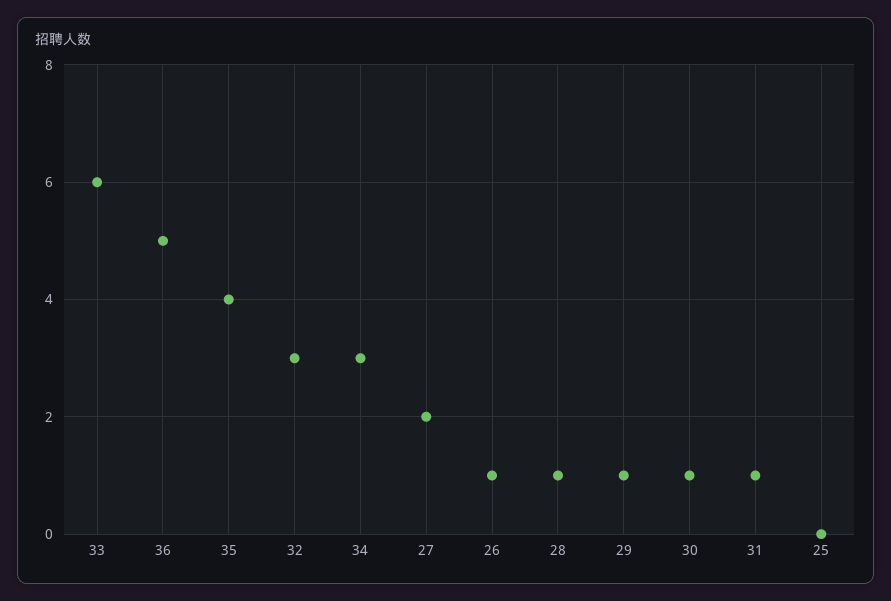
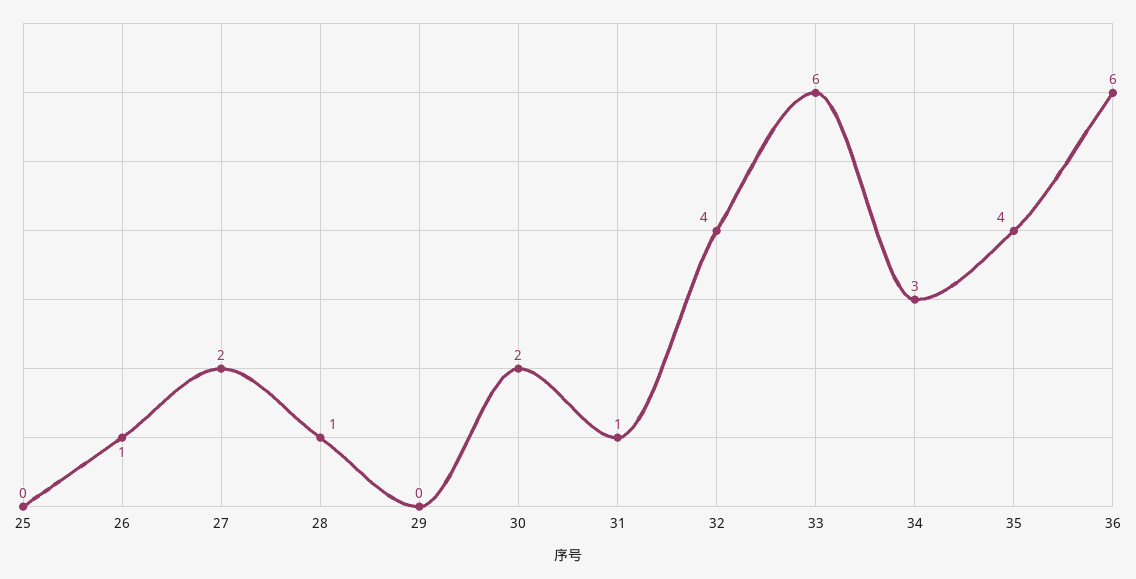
36: 5 -> 6
32: 3 -> 4
29: 1 -> 0
30: 1 -> 2

